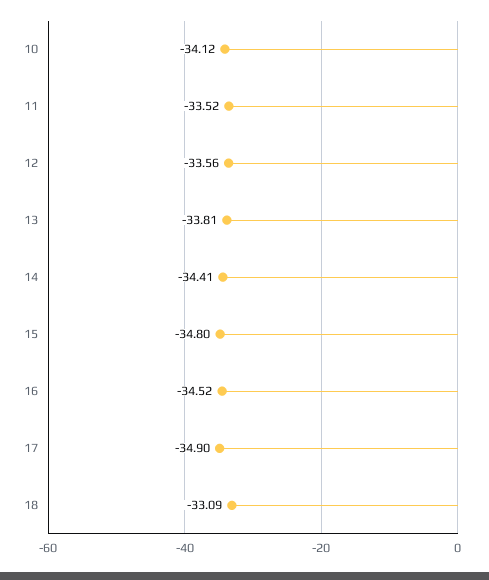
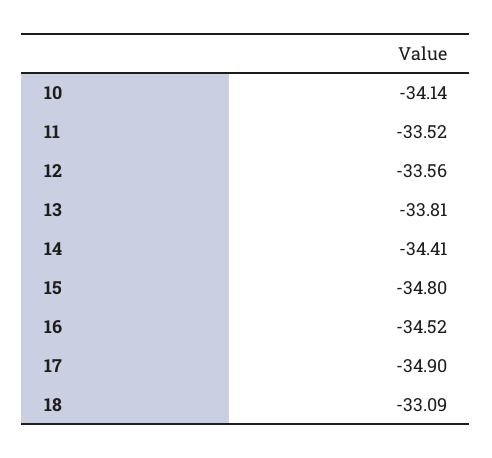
10: -34.12 -> -34.14

